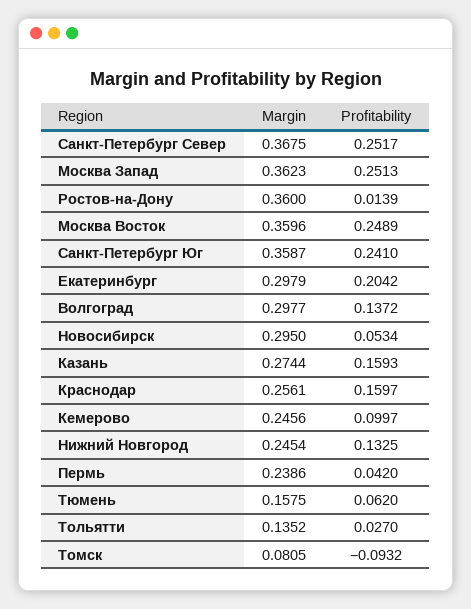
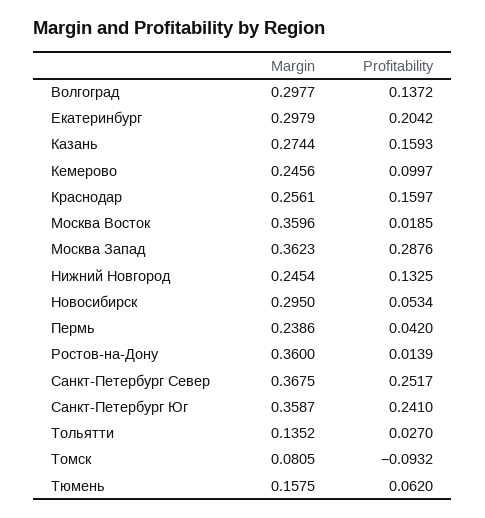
Profitability, Москва Запад: 0.2513 -> 0.2876
Profitability, Москва Восток: 0.2489 -> 0.0185

